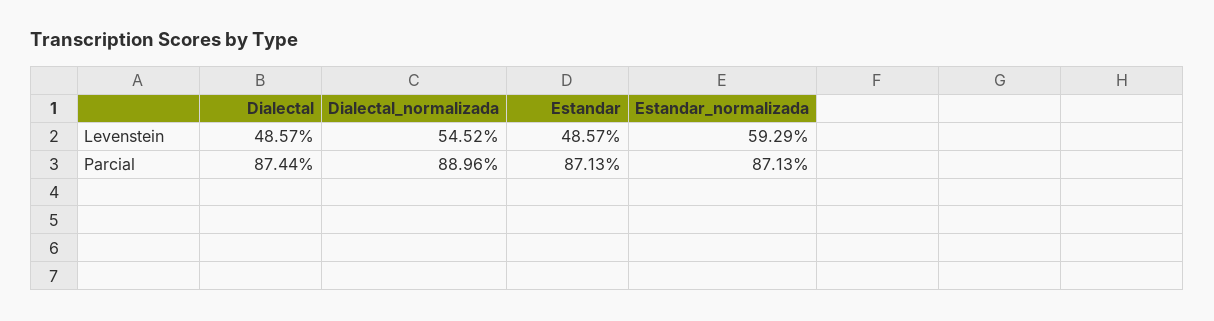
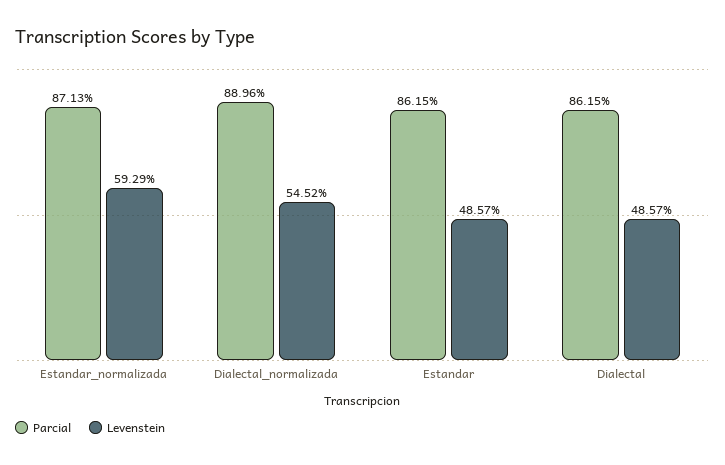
Parcial, Dialectal: 87.44 -> 86.15
Parcial, Estandar: 87.13 -> 86.15

